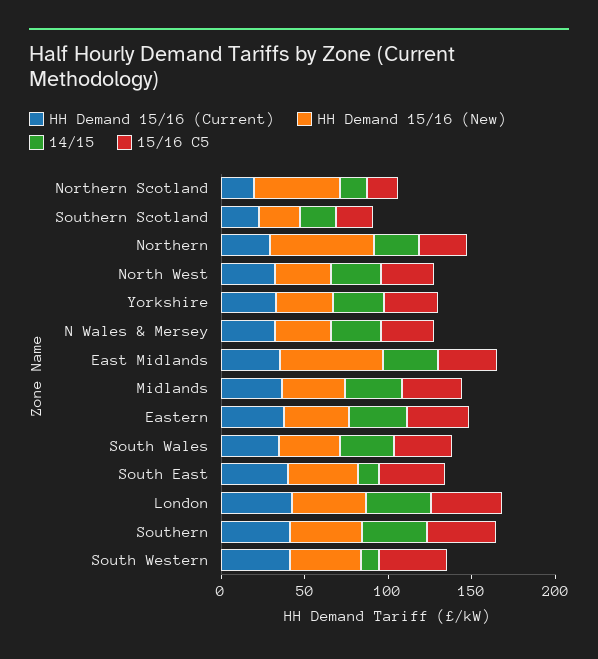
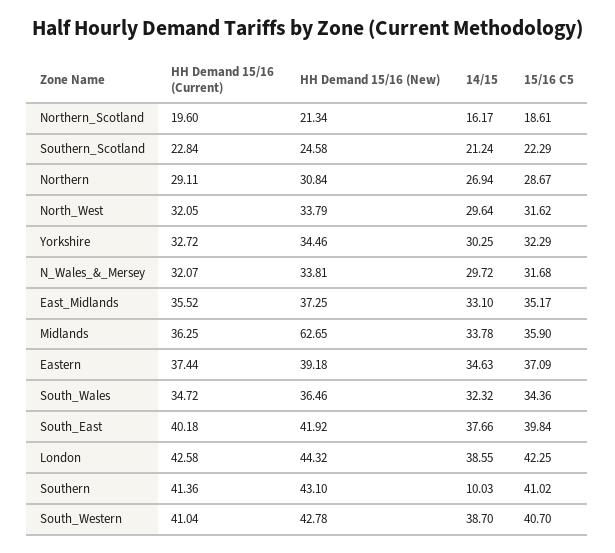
HH Demand 15/16 (New), Northern Scotland: 50 -> 21.34
HH Demand 15/16 (New), Northern: 60 -> 30.84
HH Demand 15/16 (New), East Midlands: 60 -> 37.25
HH Demand 15/16 (New), Midlands: 40 -> 62.65
14/15, South East: 10 -> 37.66
14/15, Southern: 40 -> 10.03
14/15, South Western: 10 -> 38.7

